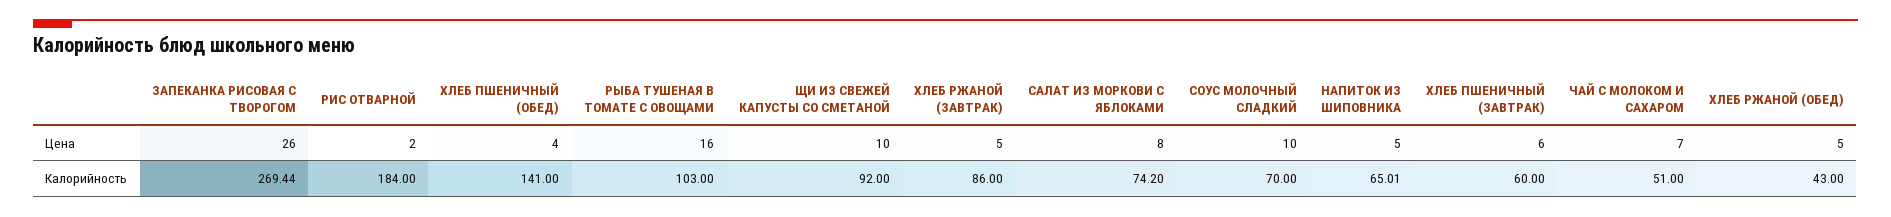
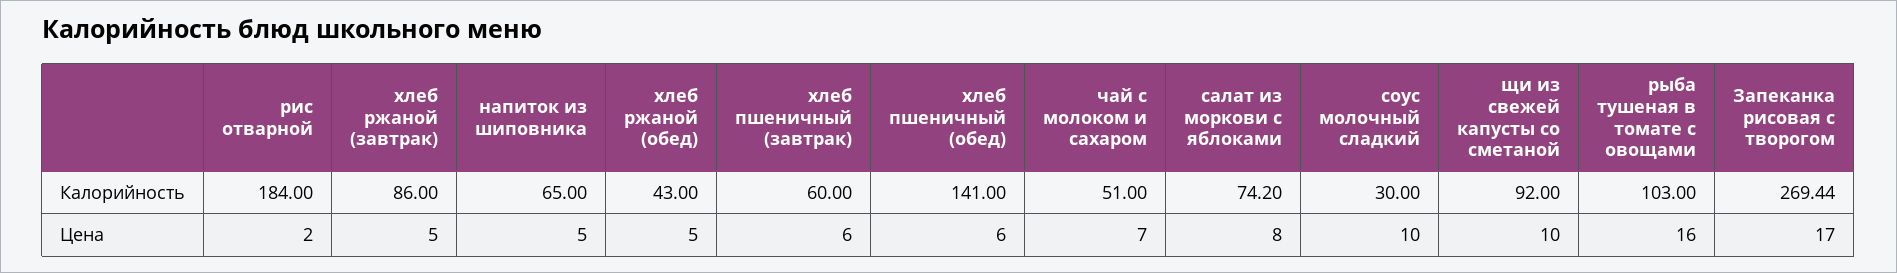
ЗАПЕКАНКА РИСОВАЯ С ТВОРОГОМ, Цена: 26 -> 17
ХЛЕБ ПШЕНИЧНЫЙ (ОБЕД), Цена: 4 -> 6
СОУС МОЛОЧНЫЙ СЛАДКИЙ, Калорийность: 70 -> 30
НАПИТОК ИЗ ШИПОВНИКА, Калорийность: 65.01 -> 65

